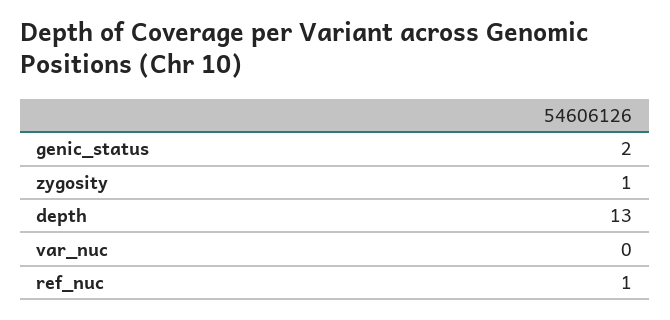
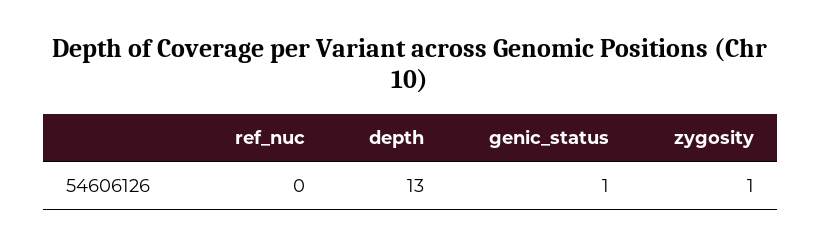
genic_status: 2 -> 1
var_nuc: 0 -> none
ref_nuc: 1 -> 0

